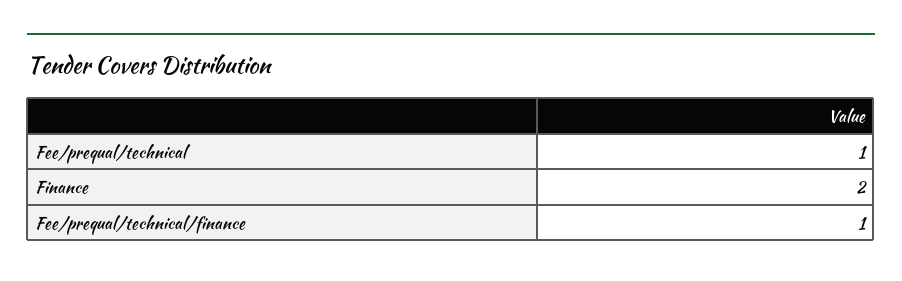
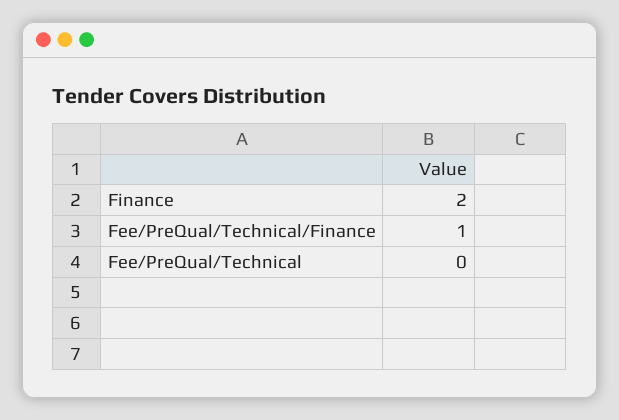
Fee/prequal/technical: 1 -> 0

